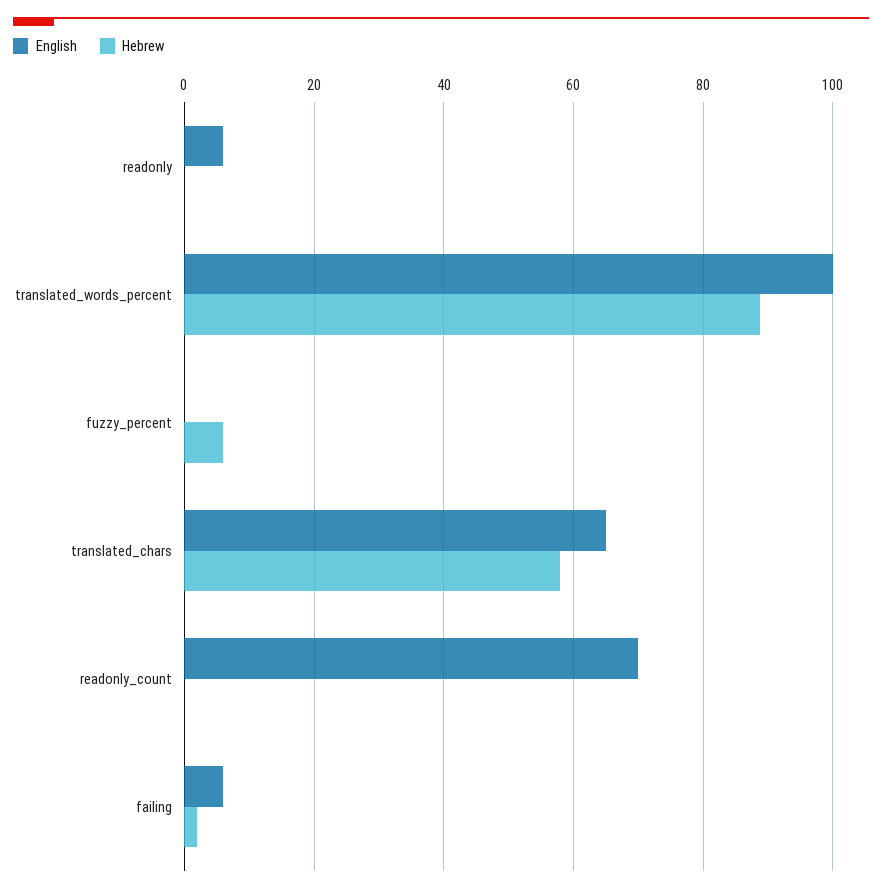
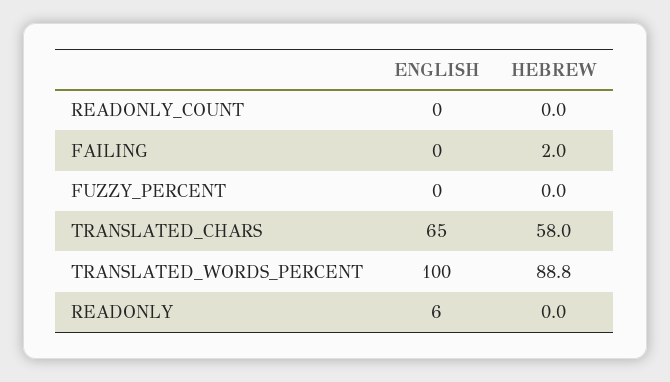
Hebrew, fuzzy_percent: 6 -> 0
English, readonly_count: 70 -> 0
English, failing: 6 -> 0

